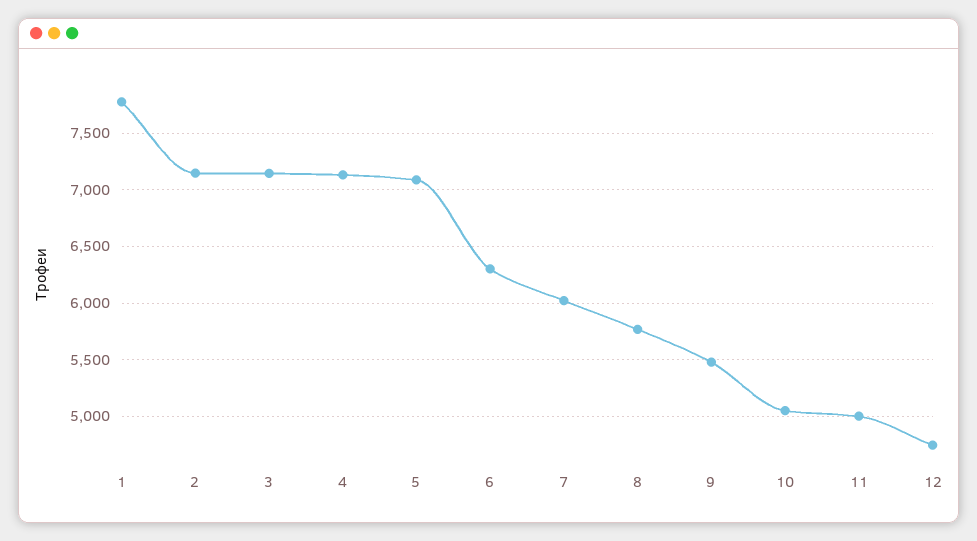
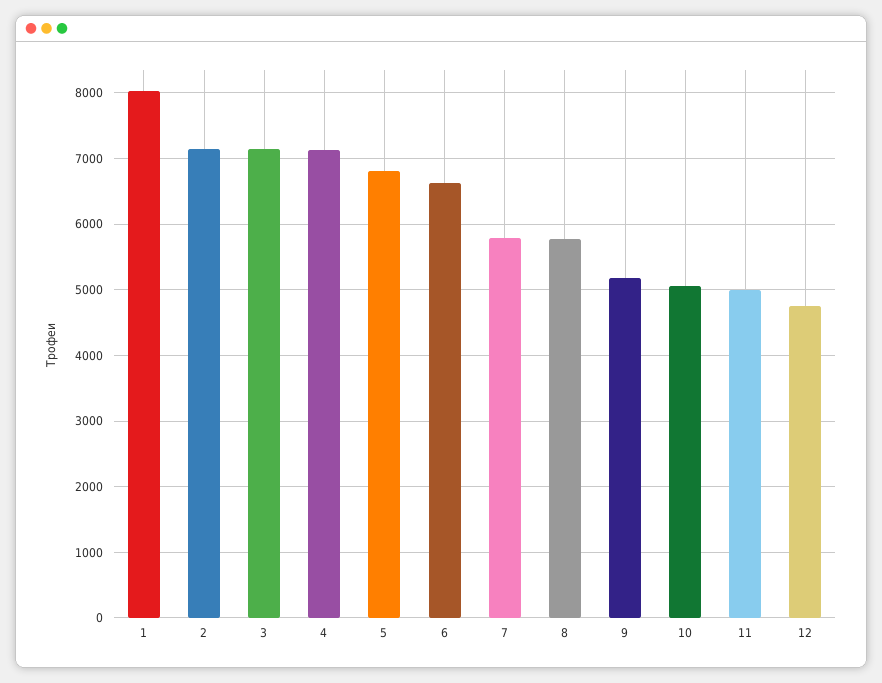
1: 7800 -> 8000
5: 7100 -> 6800
6: 6300 -> 6600
7: 6000 -> 5800
9: 5500 -> 5200

